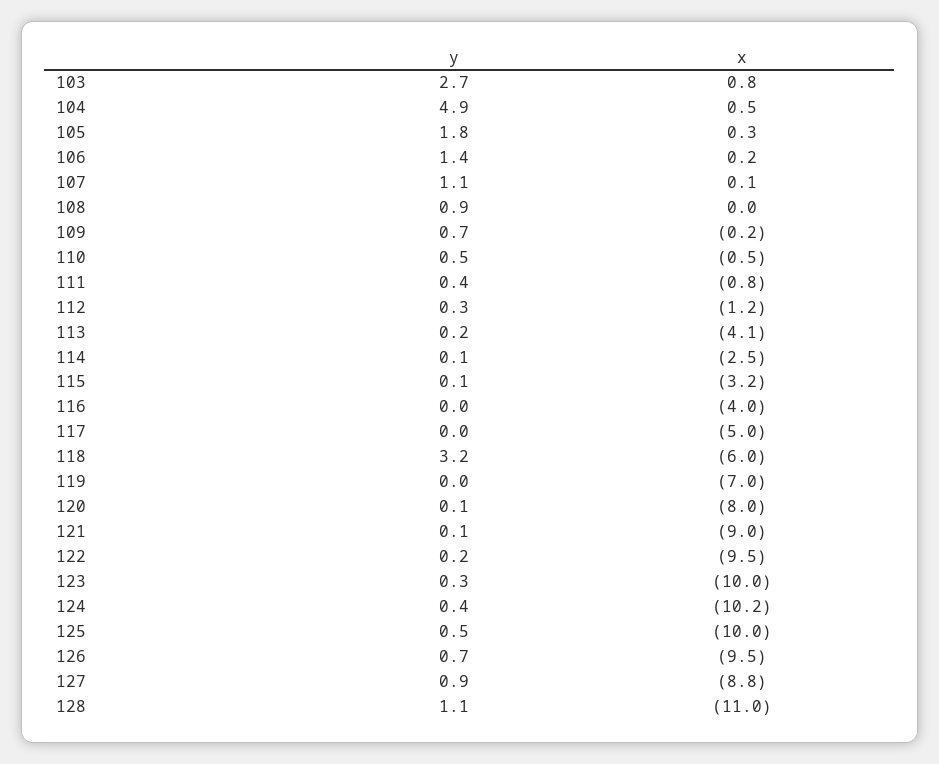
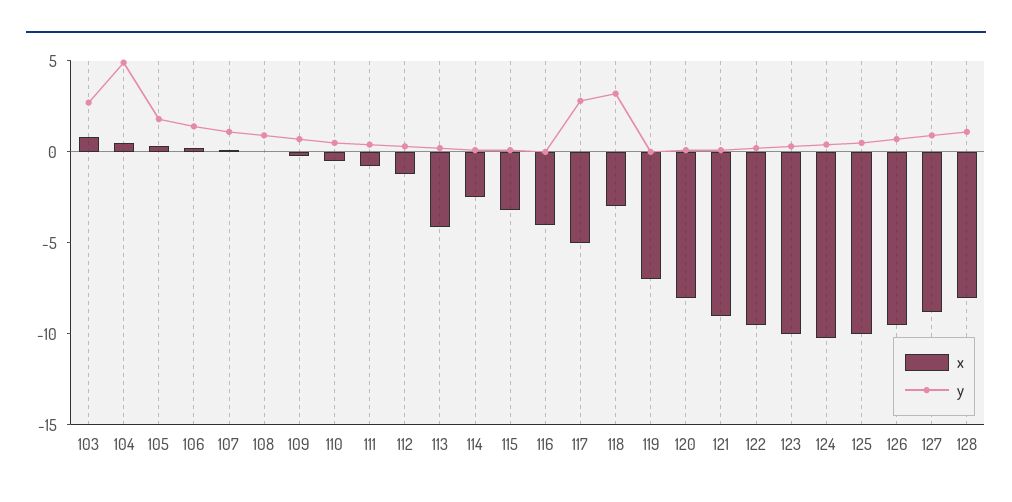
y, 117: 0 -> 3
x, 118: -6 -> -3
x, 128: -11 -> -8

